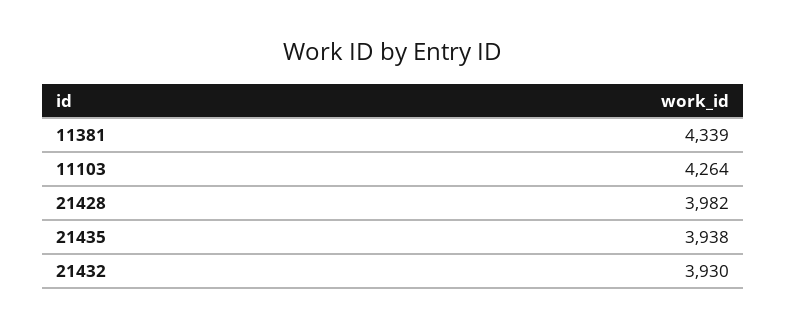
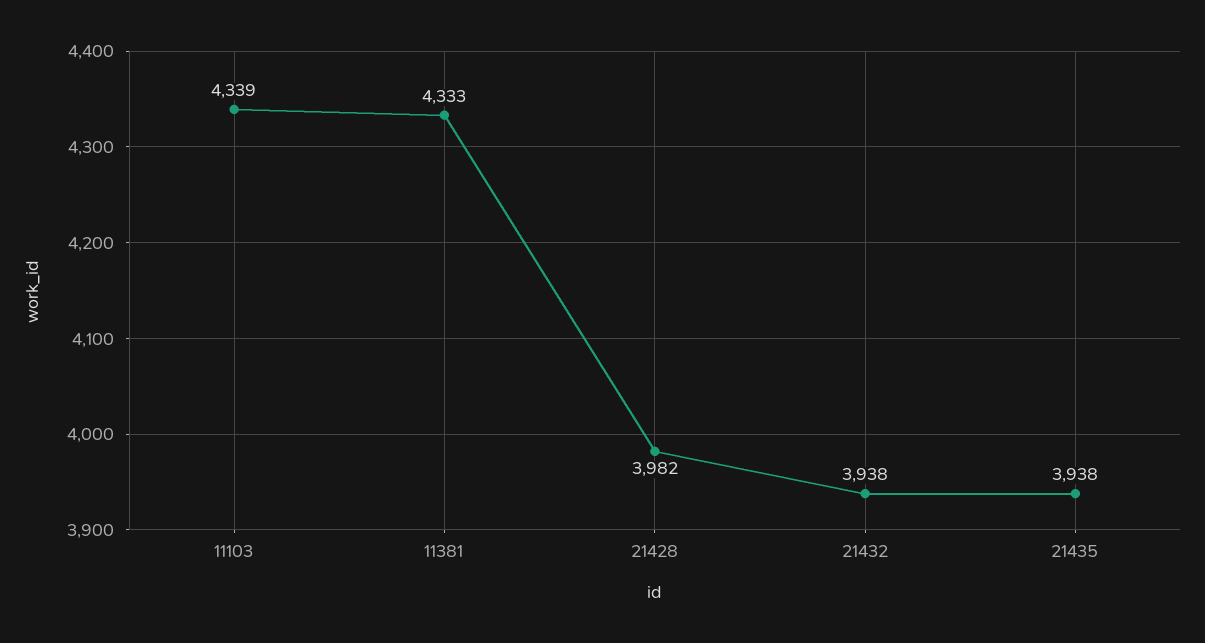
11381: 4339 -> 4333
11103: 4264 -> 4339
21432: 3930 -> 3938

